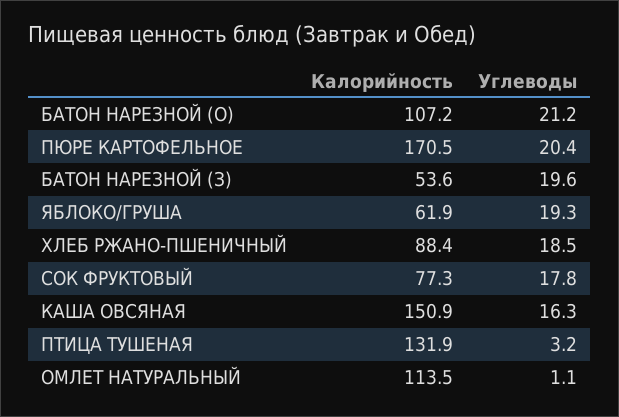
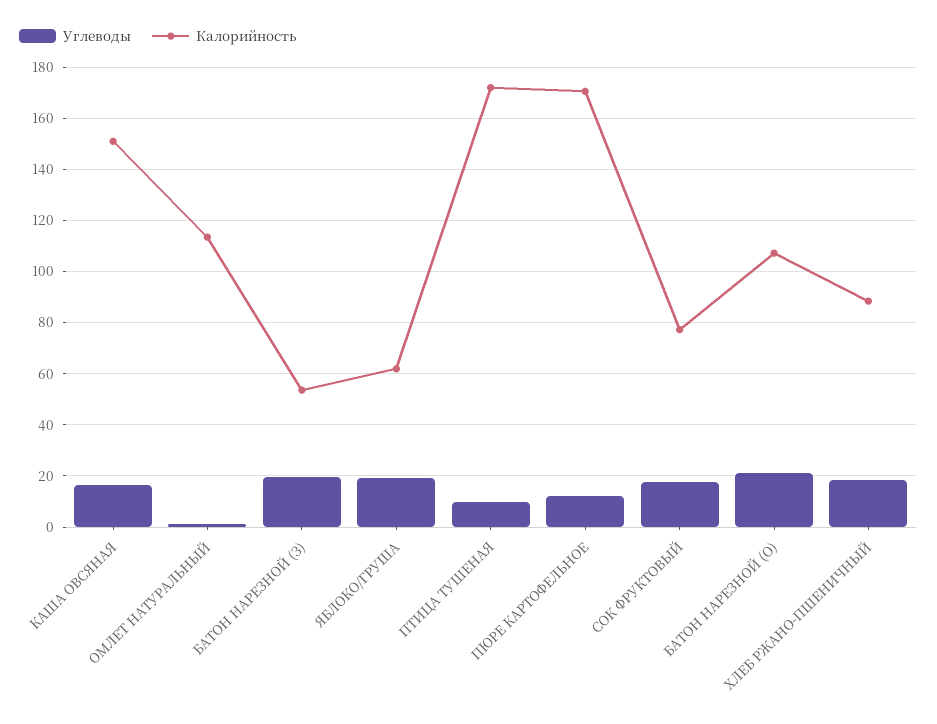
Углеводы, ПЮРЕ КАРТОФЕЛЬНОЕ: 20.4 -> 12.5
Калорийность, ПТИЦА ТУШЕНАЯ: 131.9 -> 172.5
Углеводы, ПТИЦА ТУШЕНАЯ: 3.2 -> 10

